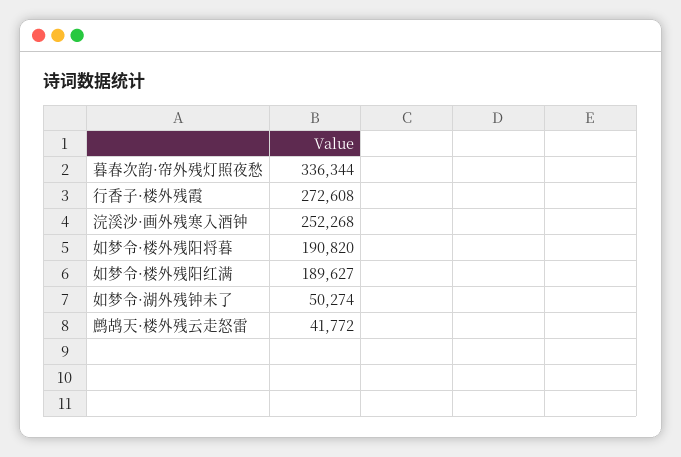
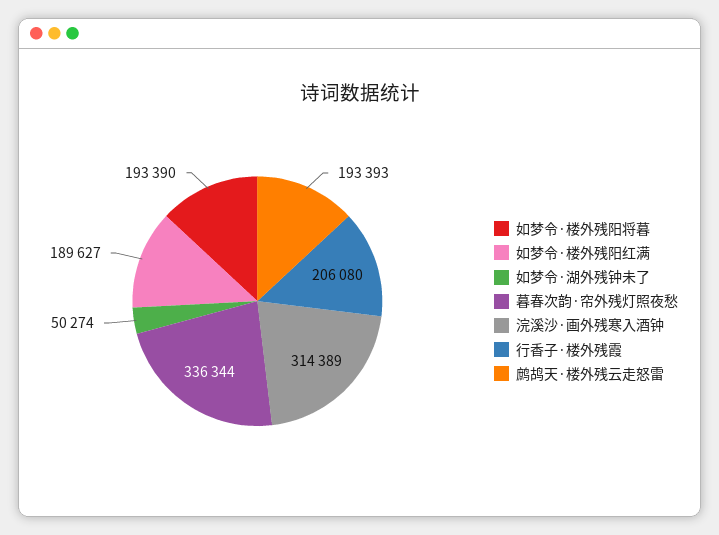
行香子·楼外残霞: 272608 -> 206080
浣溪沙·画外残寒入酒钟: 252268 -> 314389
如梦令·楼外残阳将暮: 190820 -> 193390
鹧鸪天·楼外残云走怒雷: 41772 -> 193393

